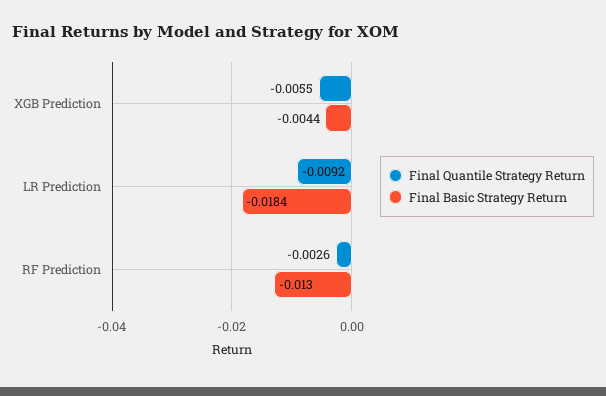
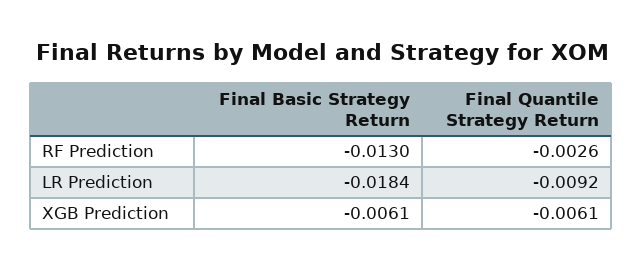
Final Quantile Strategy Return, XGB Prediction: -0.0055 -> -0.0061
Final Basic Strategy Return, XGB Prediction: -0.0044 -> -0.0061

